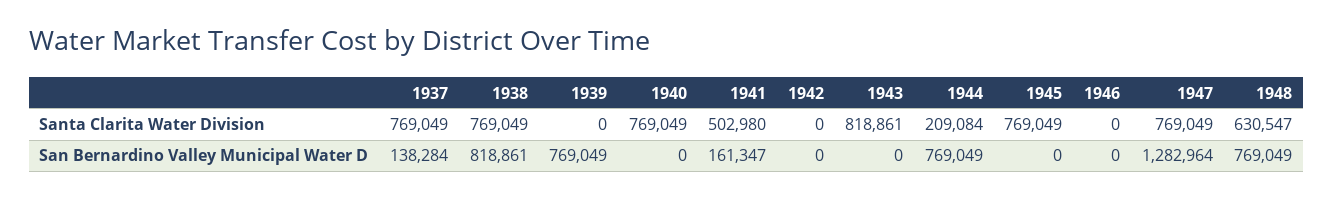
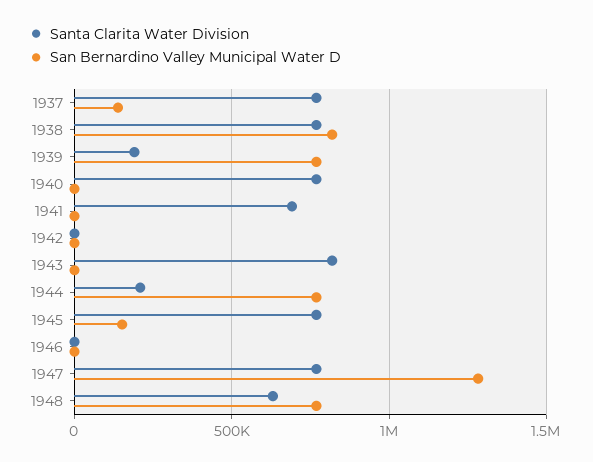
Santa Clarita Water Division, 1939: 0 -> 200000
Santa Clarita Water Division, 1941: 502980 -> 700000
San Bernardino Valley Municipal Water D, 1941: 161347 -> 0
San Bernardino Valley Municipal Water D, 1945: 0 -> 150000

